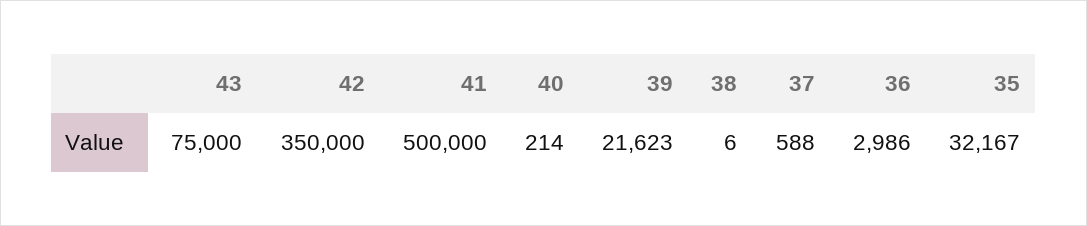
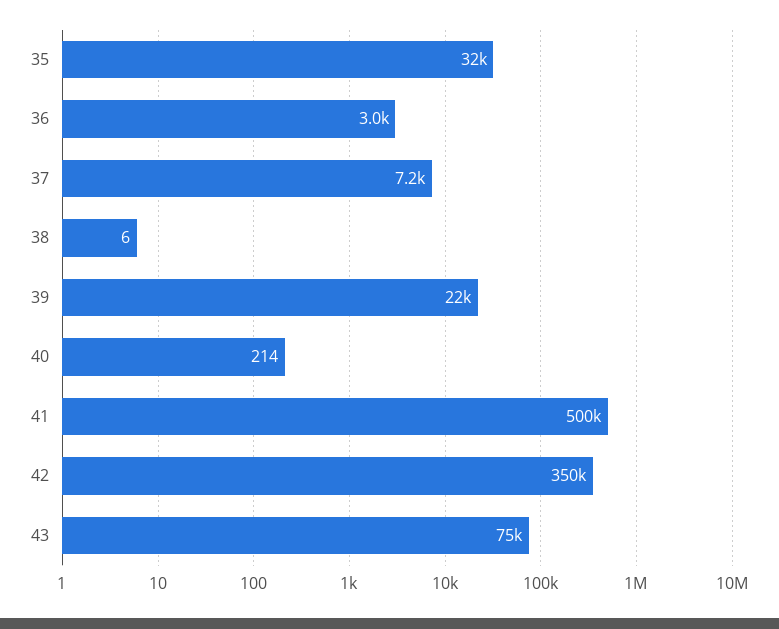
37: 588 -> 7200

